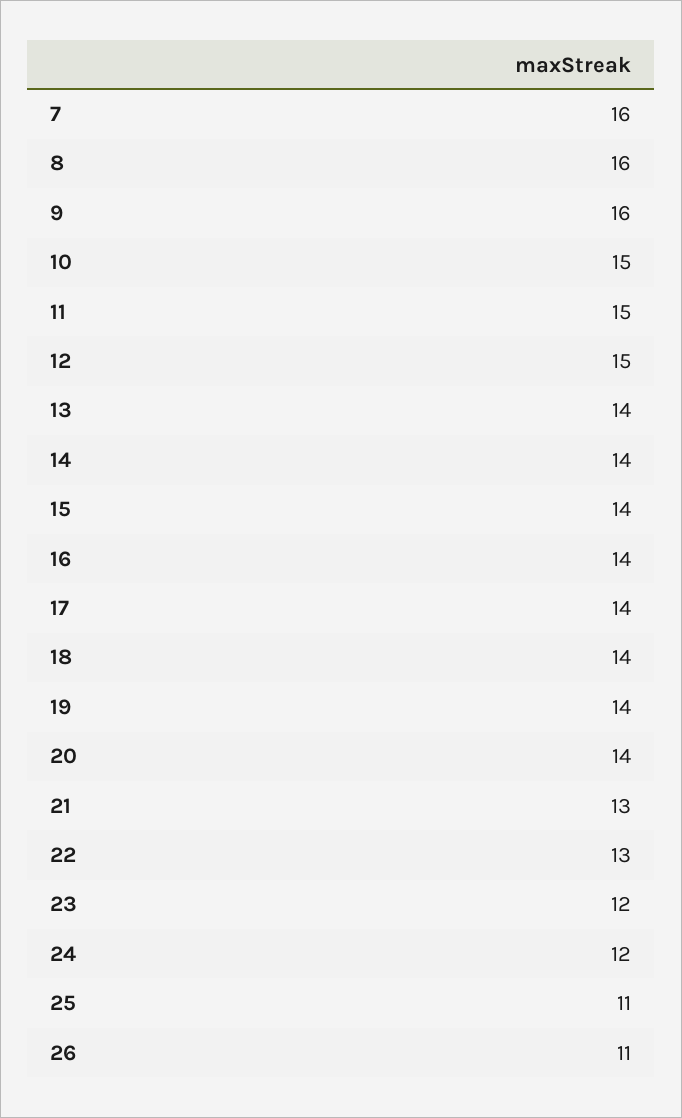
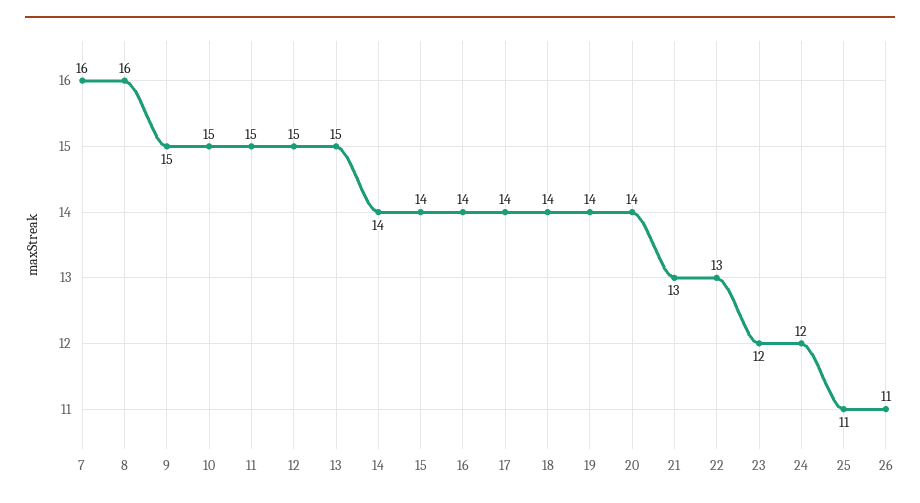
9: 16 -> 15
13: 14 -> 15

